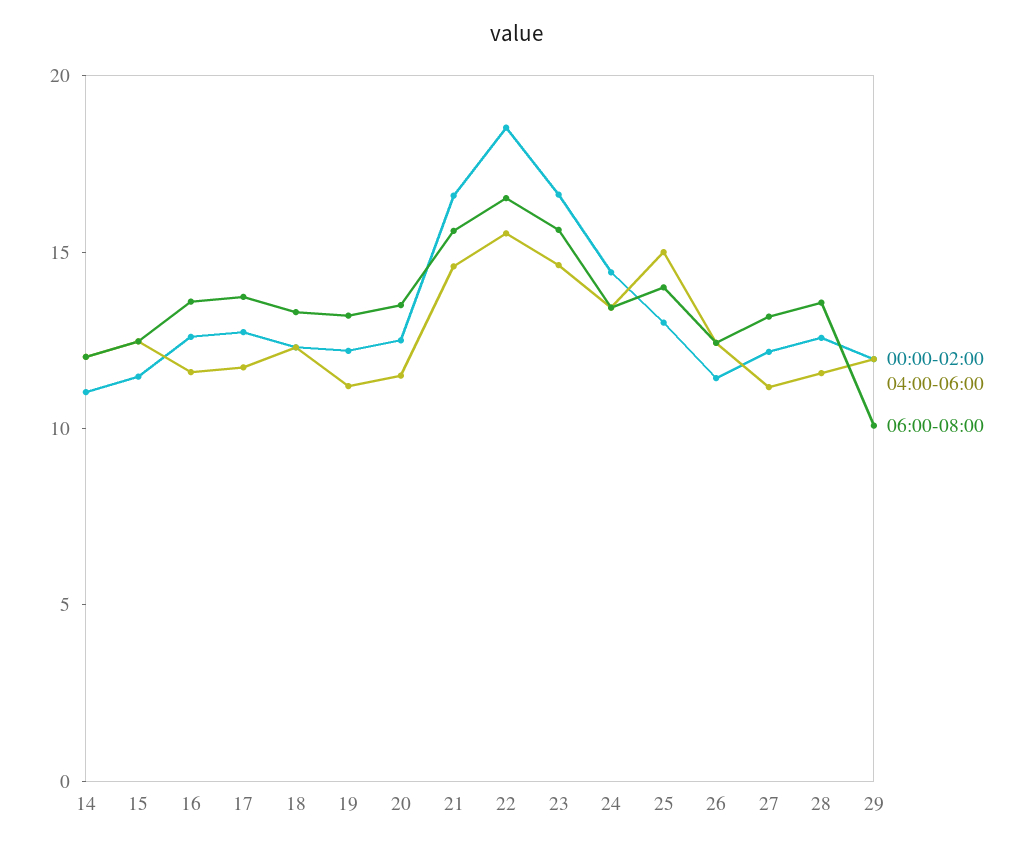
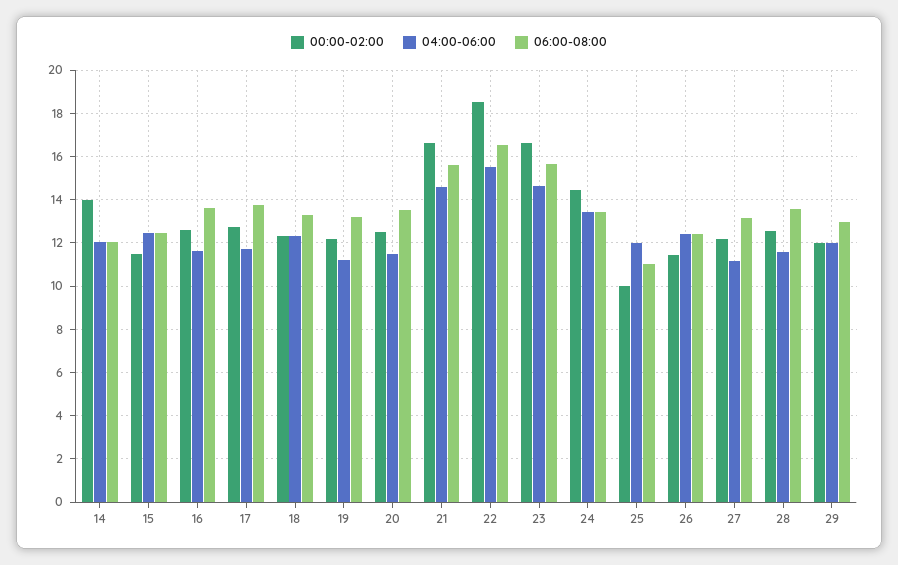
00:00-02:00, 14: 11 -> 14
00:00-02:00, 25: 13 -> 10
04:00-06:00, 25: 15 -> 12
06:00-08:00, 25: 14 -> 11
06:00-08:00, 29: 10 -> 13

